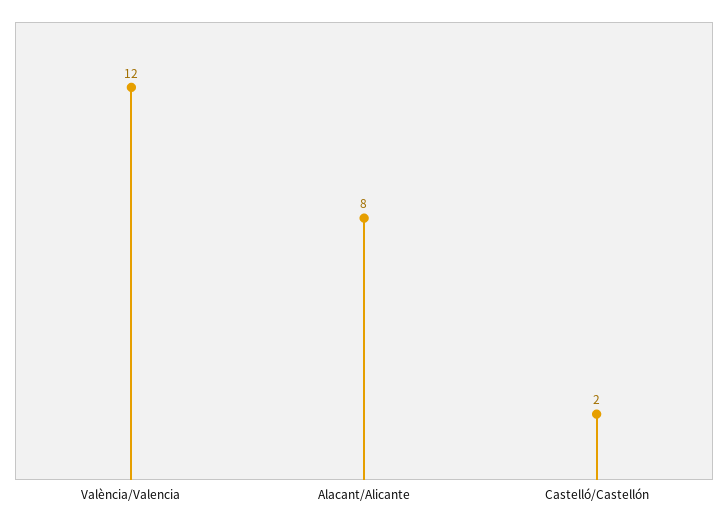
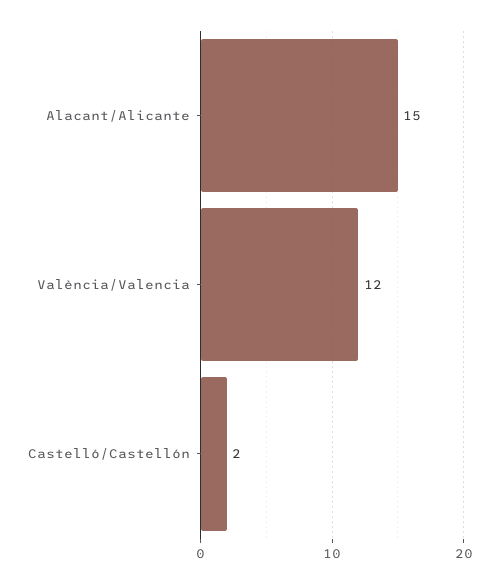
Alacant/Alicante: 8 -> 15

